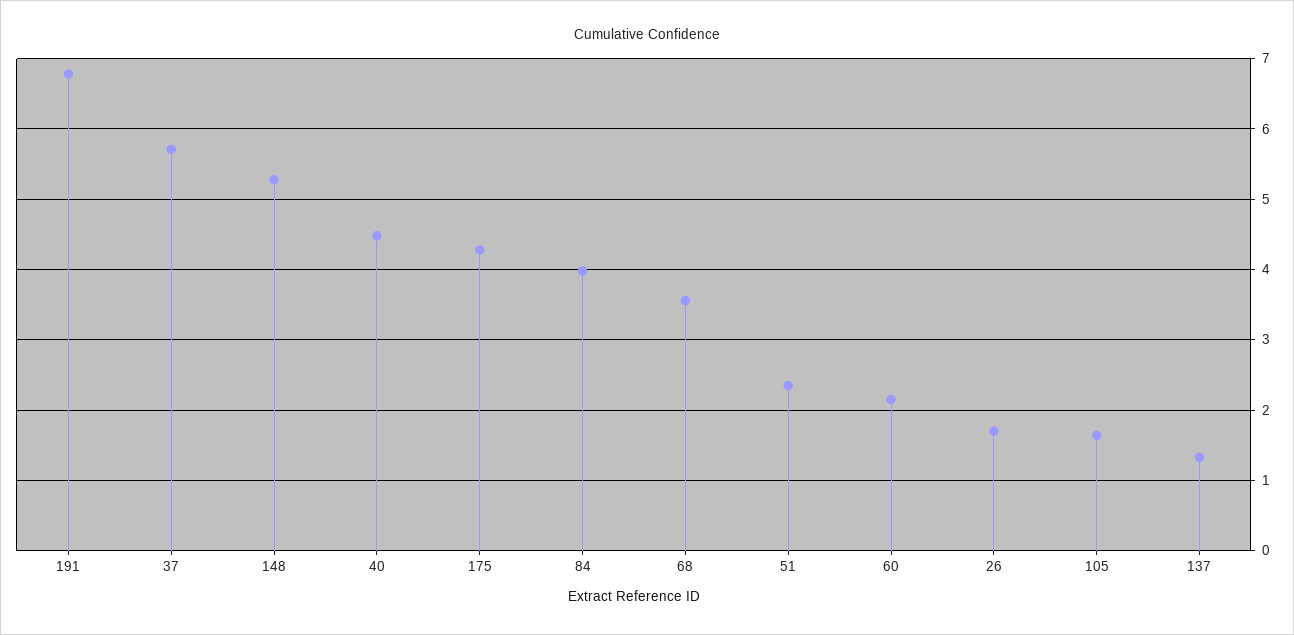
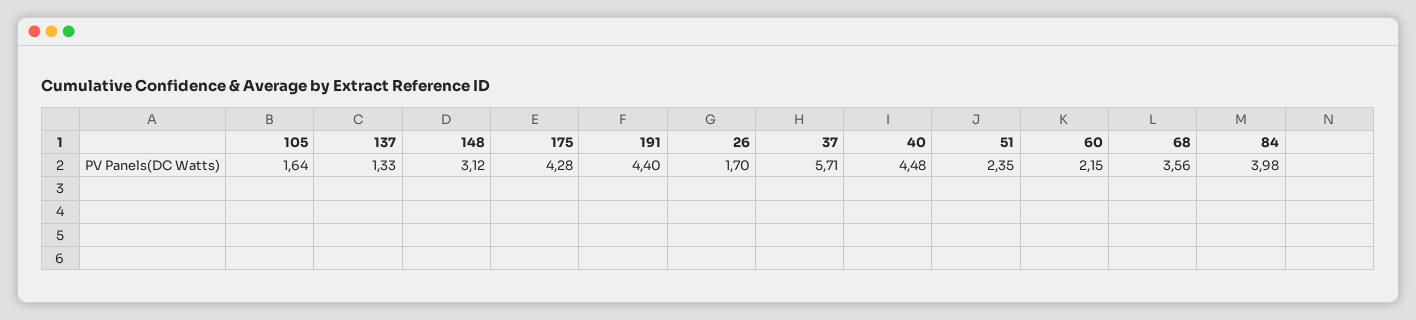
191: 6.8 -> 4.4
148: 5.3 -> 3.12

